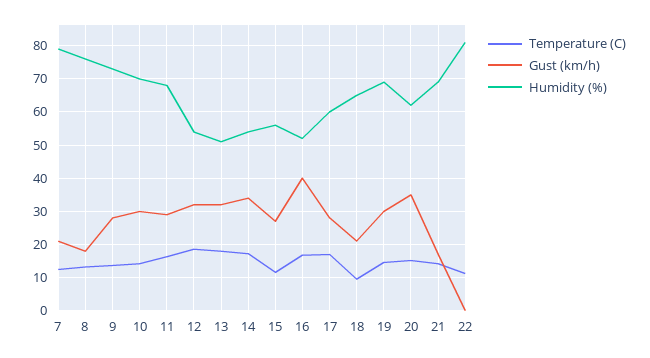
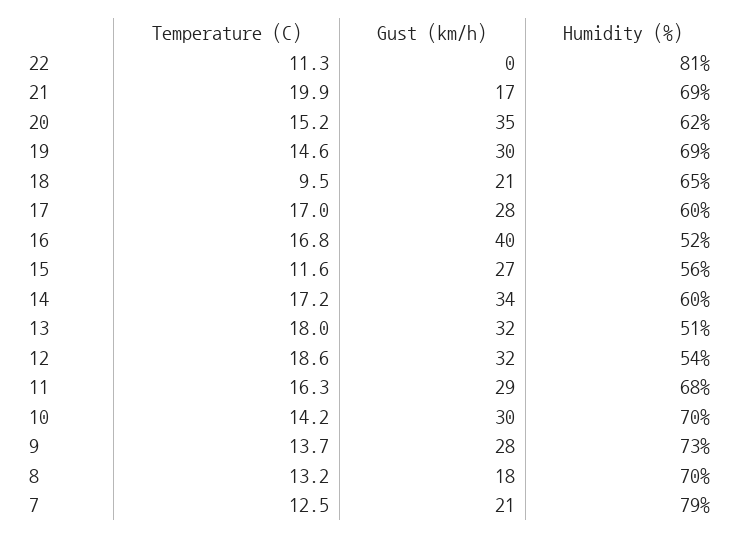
Humidity (%), 8: 76 -> 70
Humidity (%), 14: 54 -> 60
Temperature (C), 21: 14 -> 19.9

